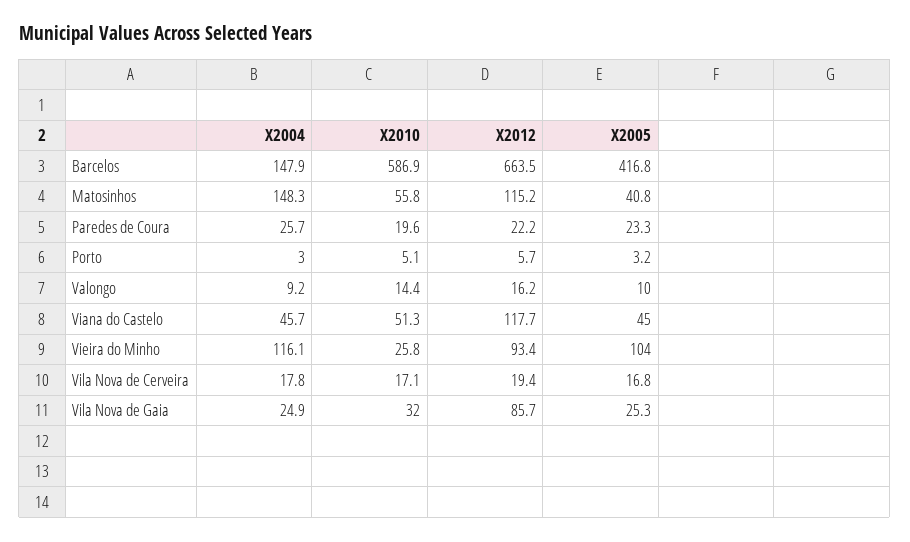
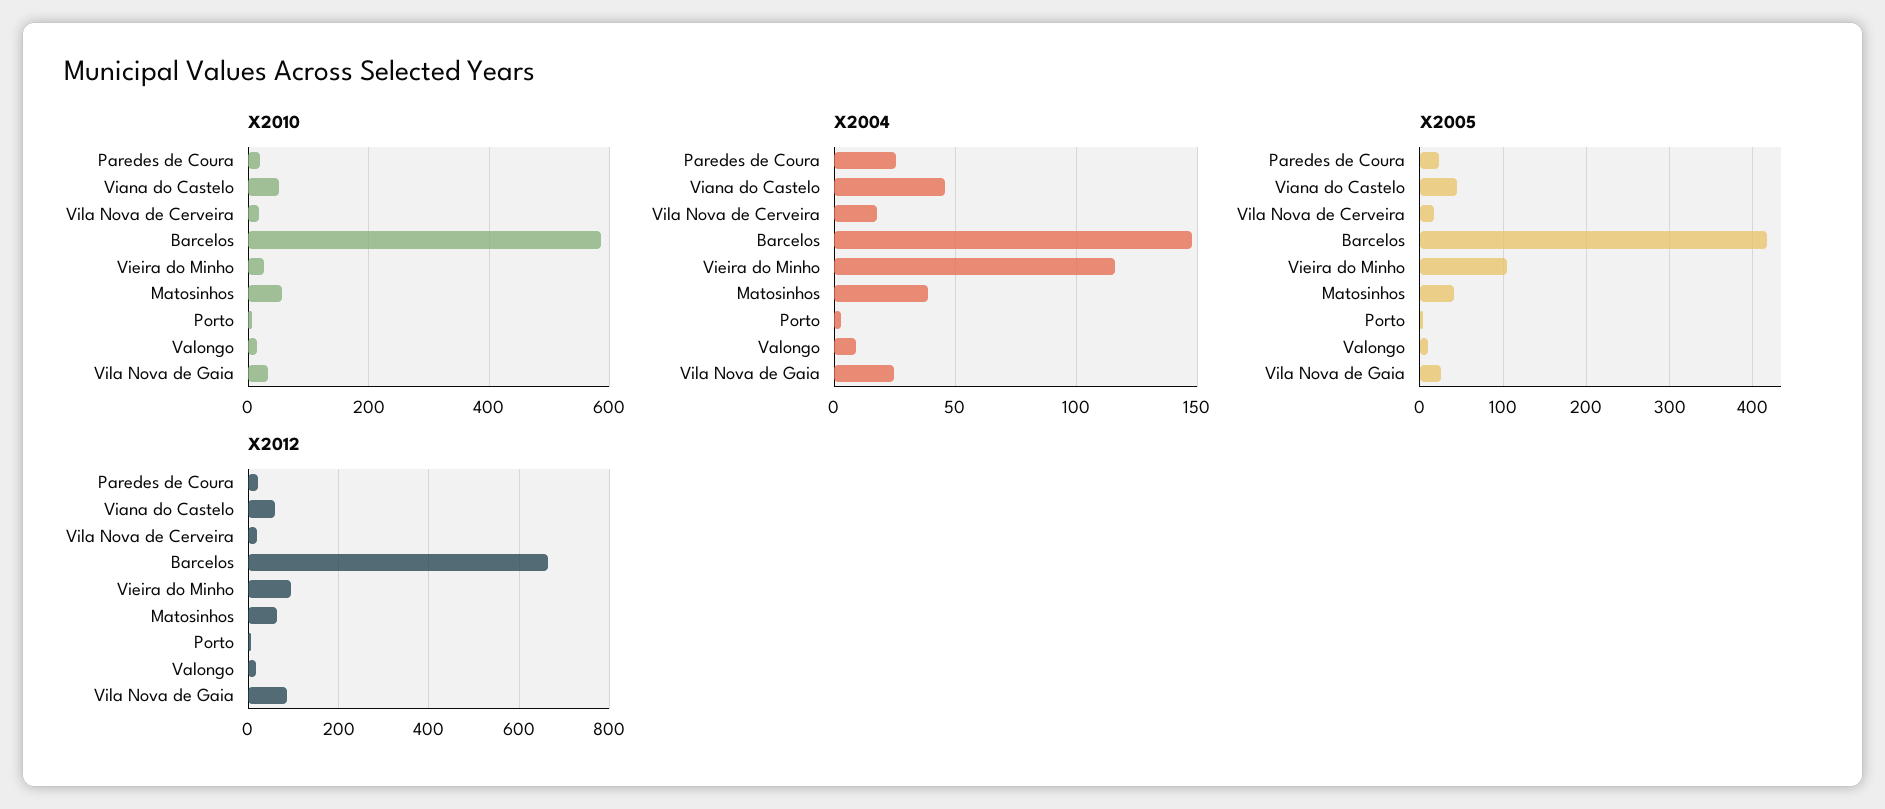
X2004, Matosinhos: 148.3 -> 40
X2012, Matosinhos: 115.2 -> 60
X2012, Viana do Castelo: 117.7 -> 60

